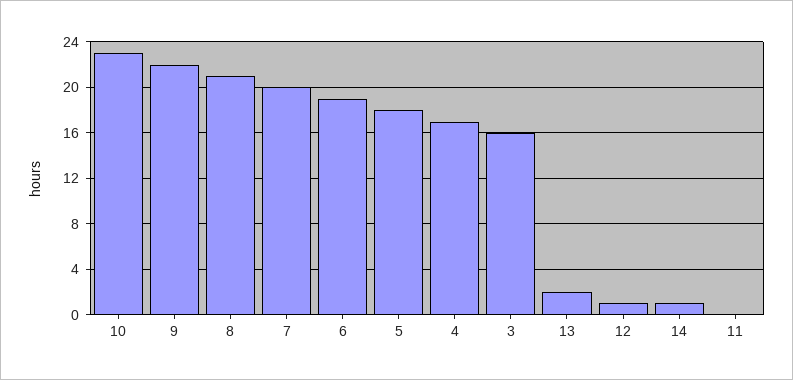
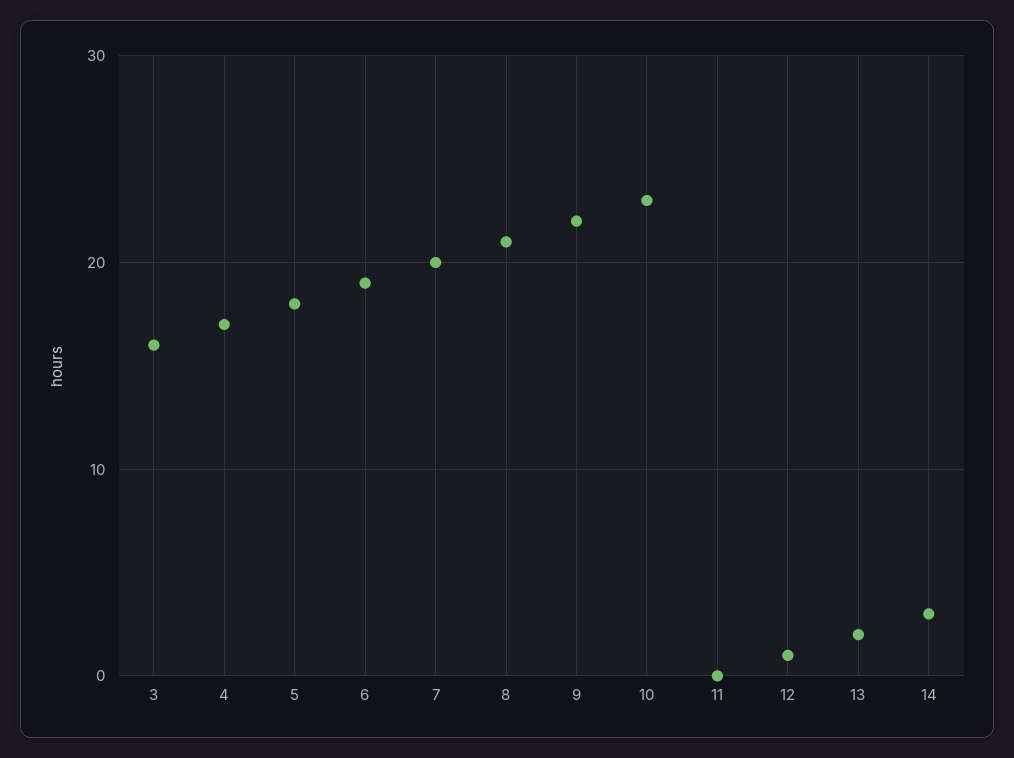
14: 1 -> 3

